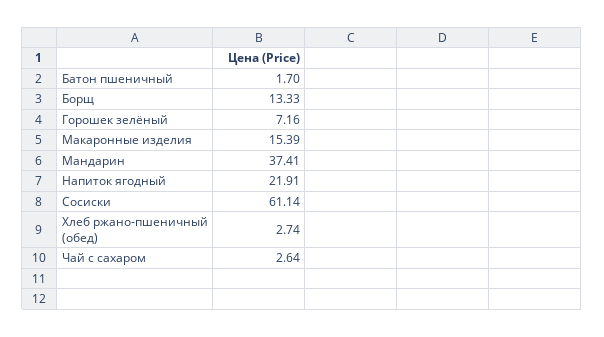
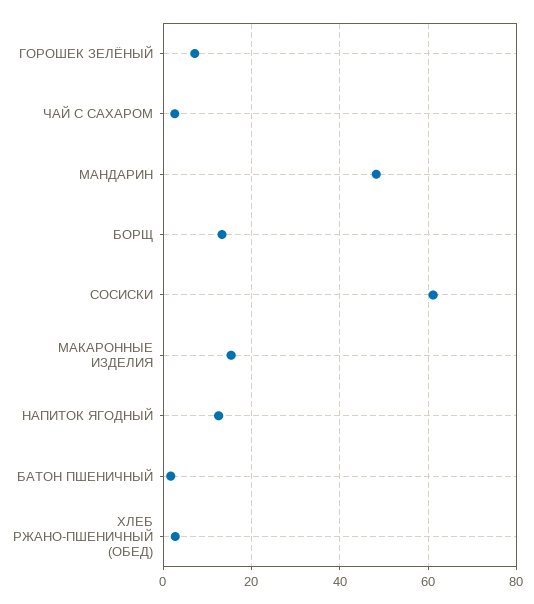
Мандарин: 37.41 -> 48
Напиток ягодный: 21.91 -> 12

